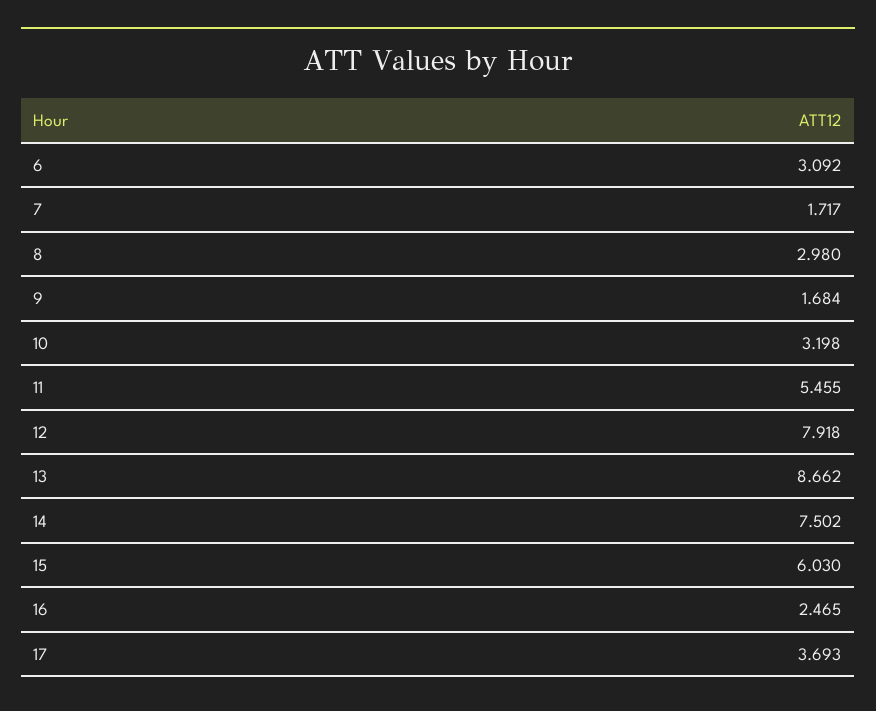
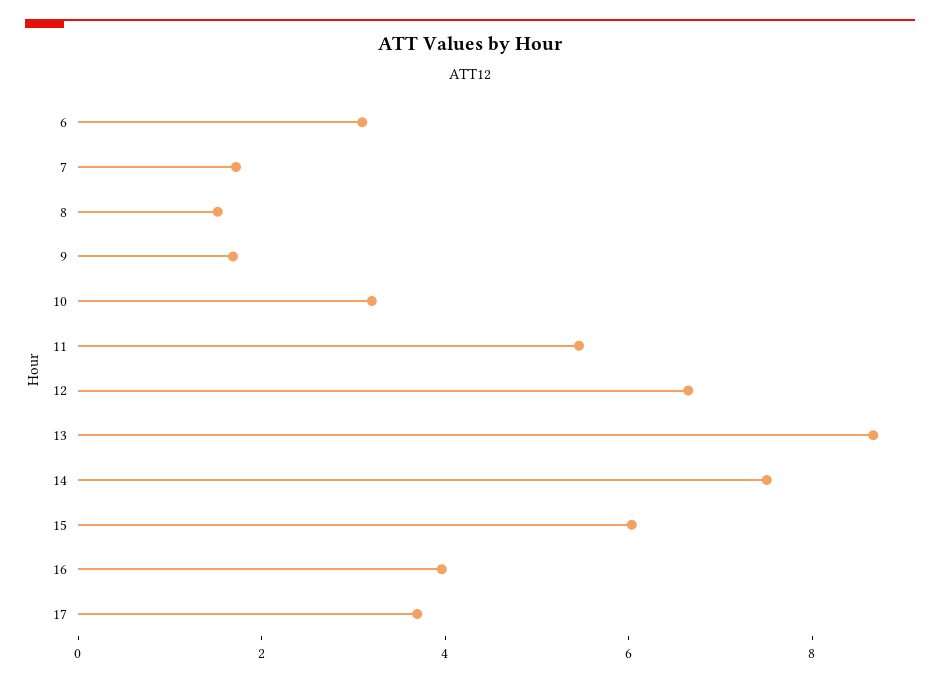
8: 2.98 -> 1.5
12: 7.918 -> 6.5
16: 2.465 -> 4

